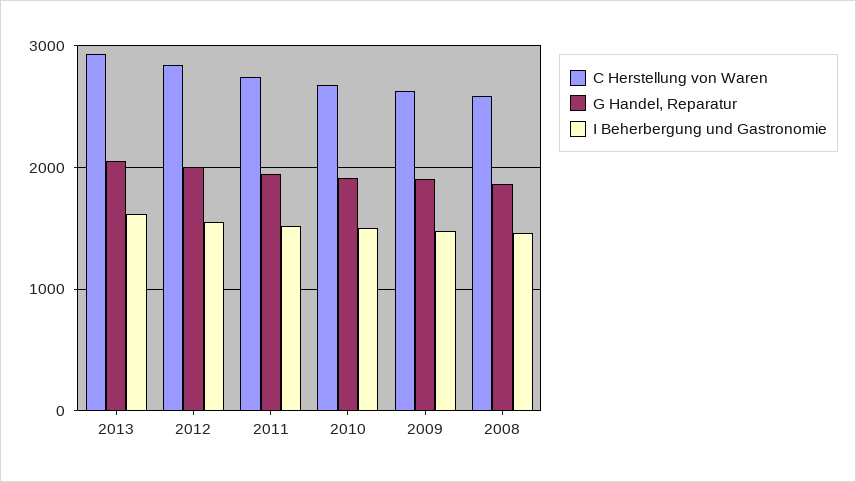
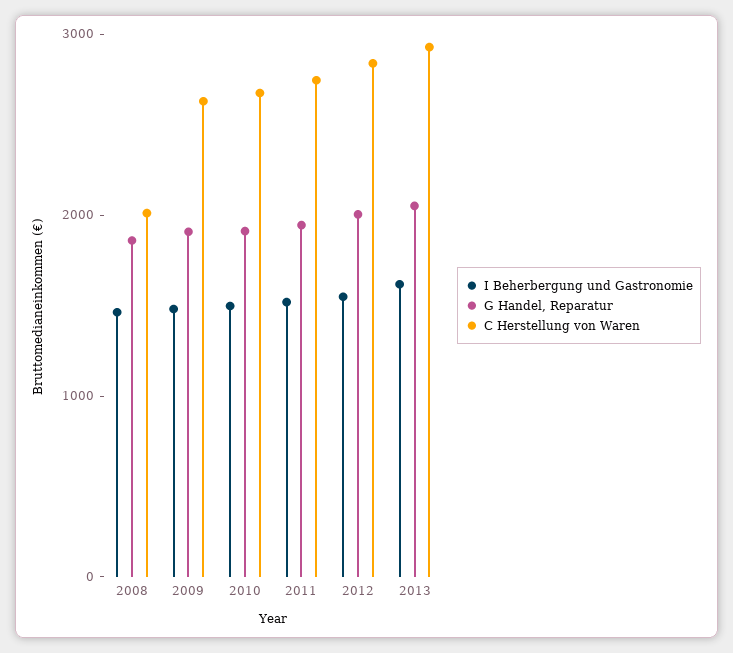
C Herstellung von Waren, 2008: 2600 -> 2000

